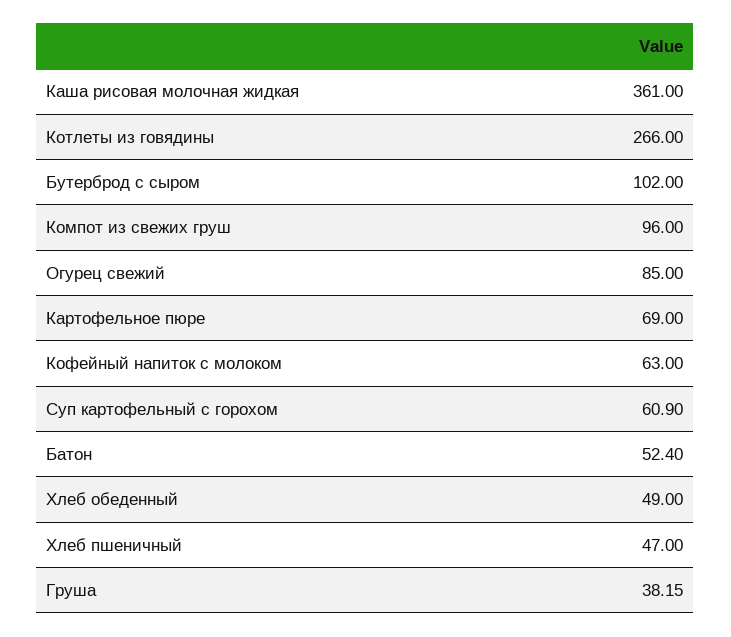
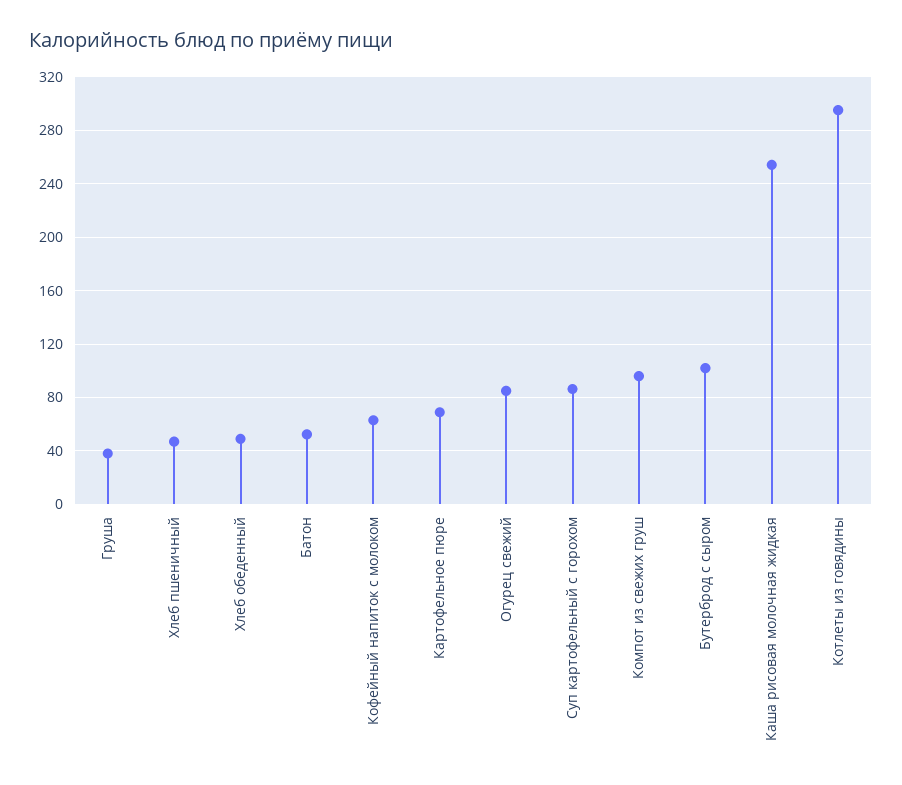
Каша рисовая молочная жидкая: 361 -> 255
Котлеты из говядины: 266 -> 295
Суп картофельный с горохом: 60.9 -> 85

